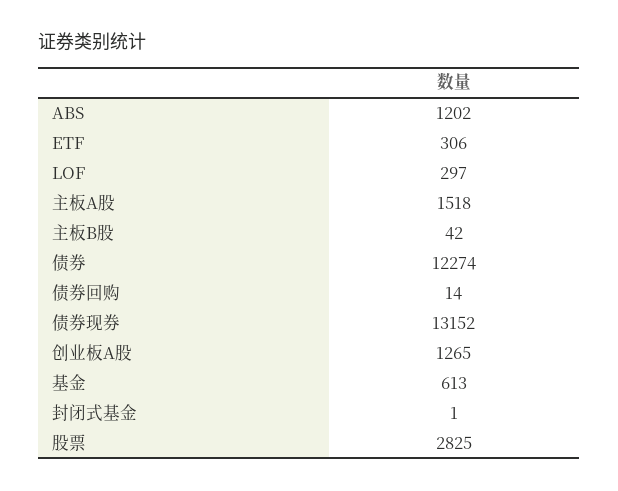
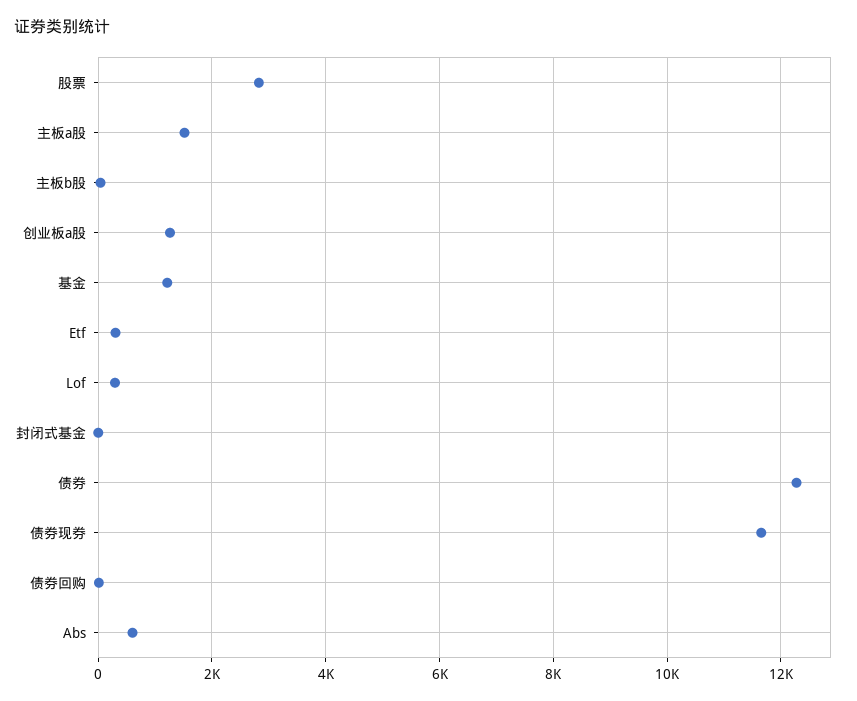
ABS: 1202 -> 600
债券现券: 13152 -> 11600
基金: 613 -> 1200

